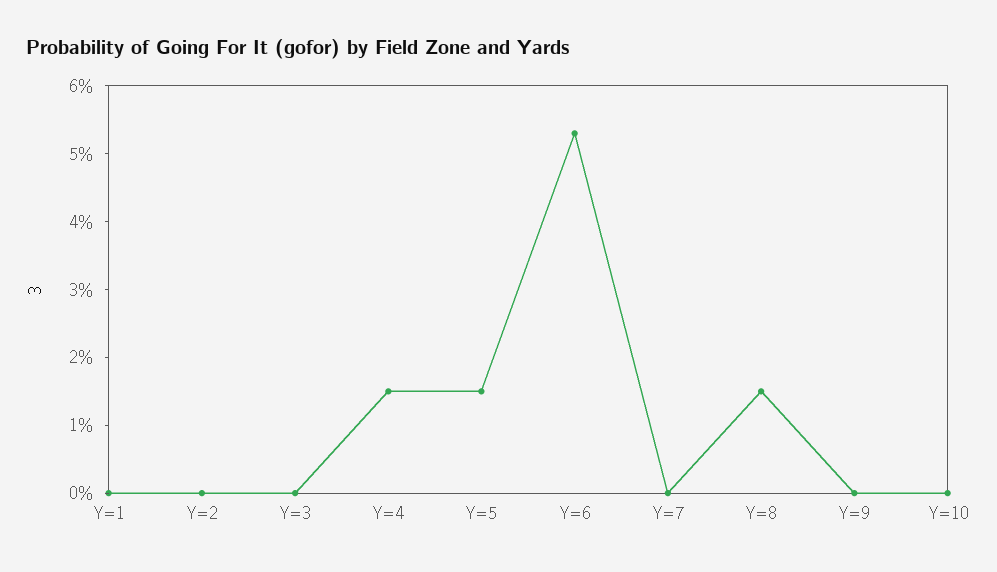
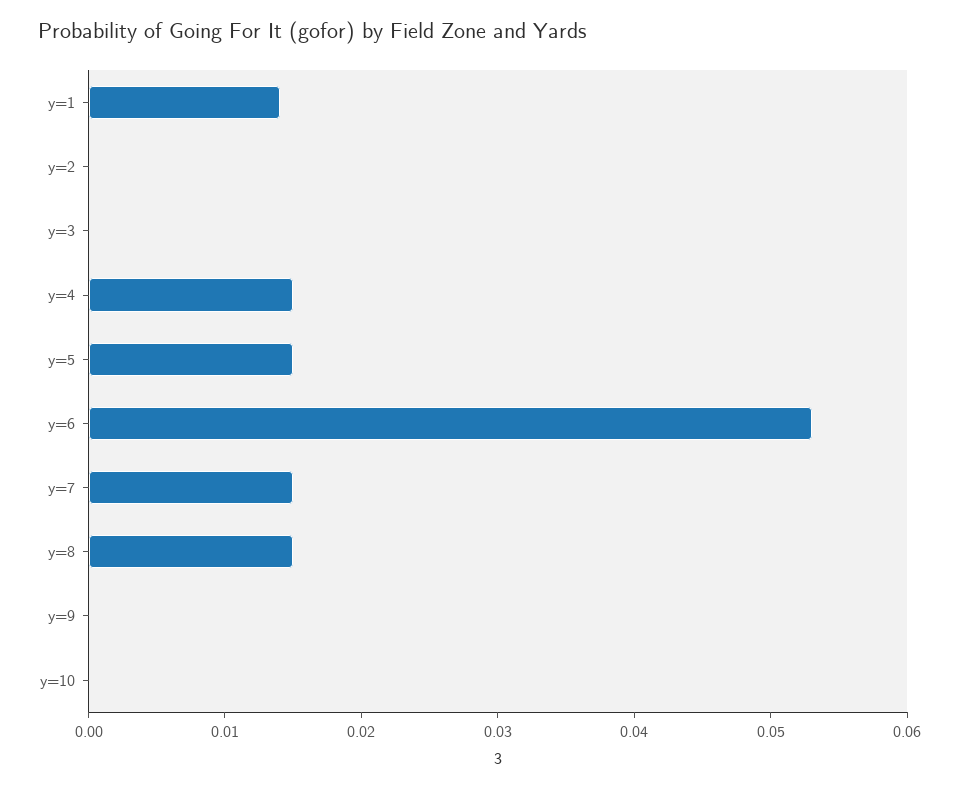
Y=1: 0 -> 0.014
Y=7: 0 -> 0.015

